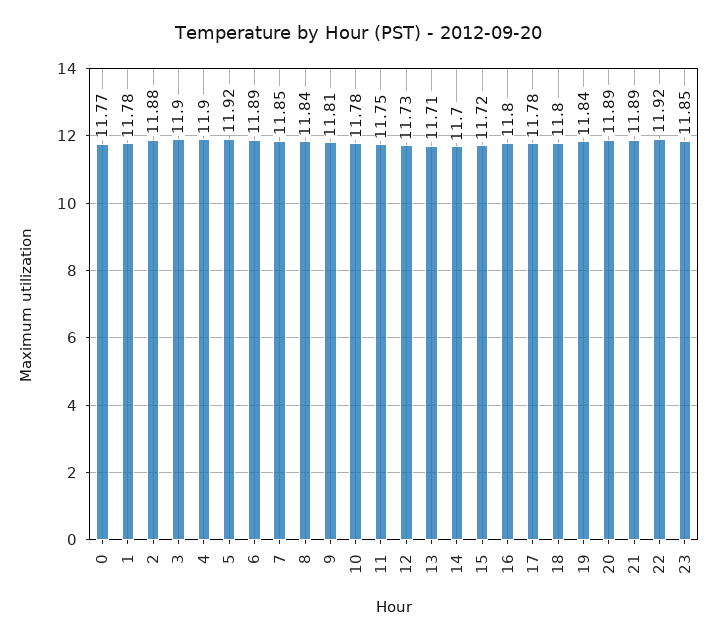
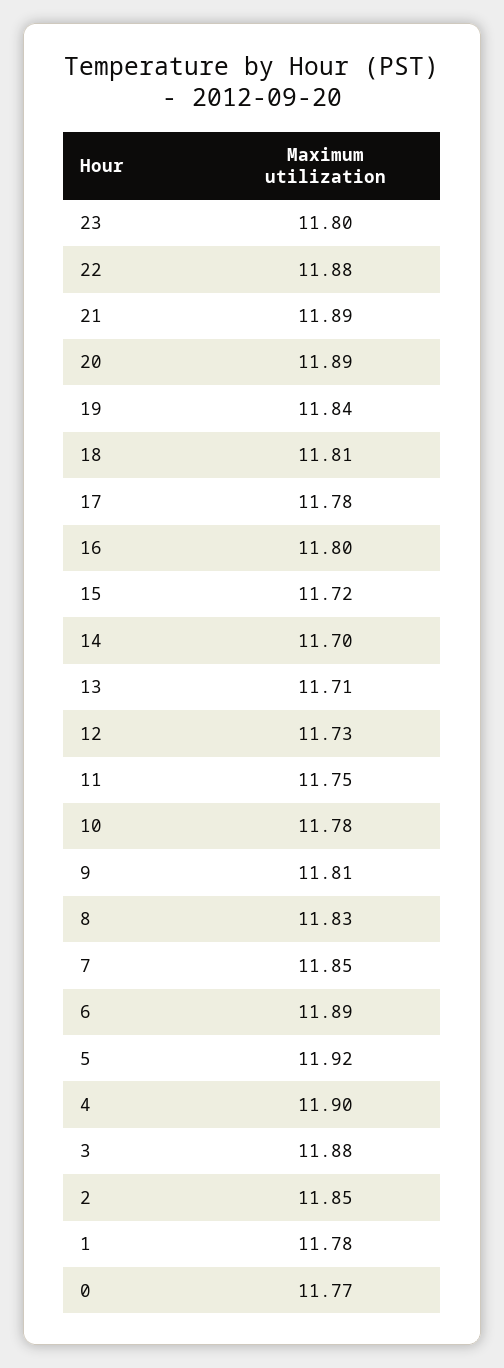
2: 11.88 -> 11.85
3: 11.9 -> 11.88
8: 11.84 -> 11.83
18: 11.8 -> 11.81
22: 11.92 -> 11.88
23: 11.85 -> 11.8

